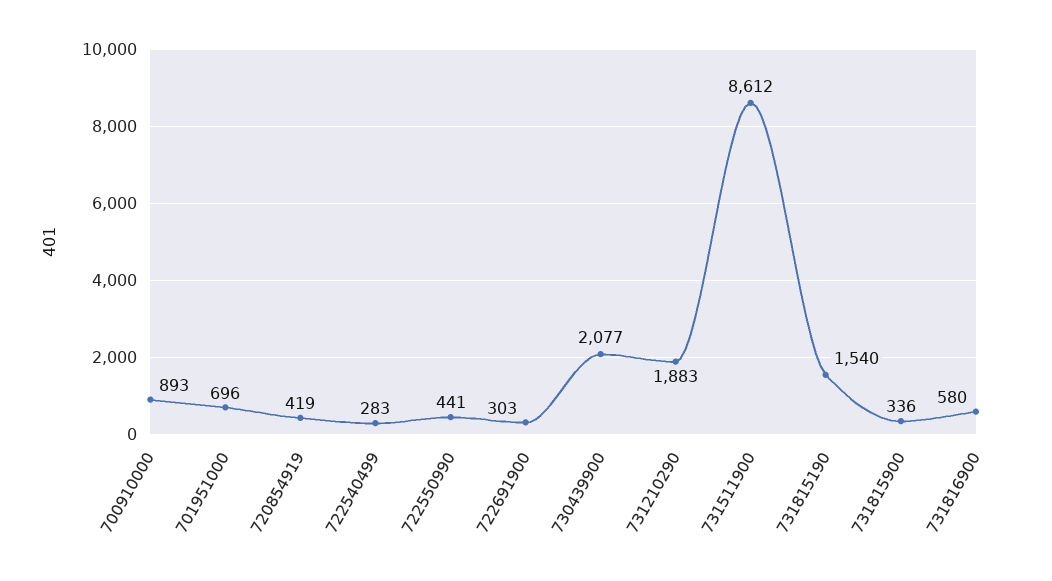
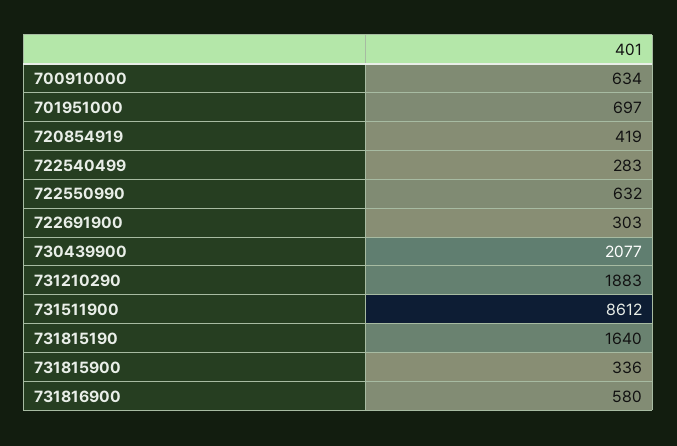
700910000: 893 -> 634
701951000: 696 -> 697
722550990: 441 -> 632
731815190: 1540 -> 1640

